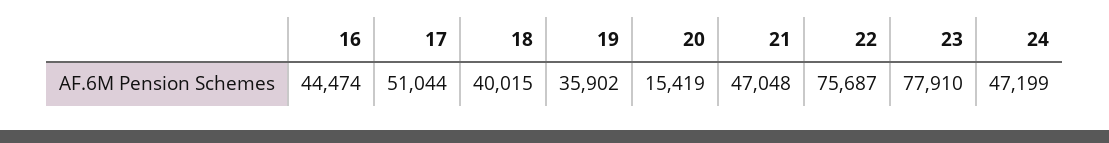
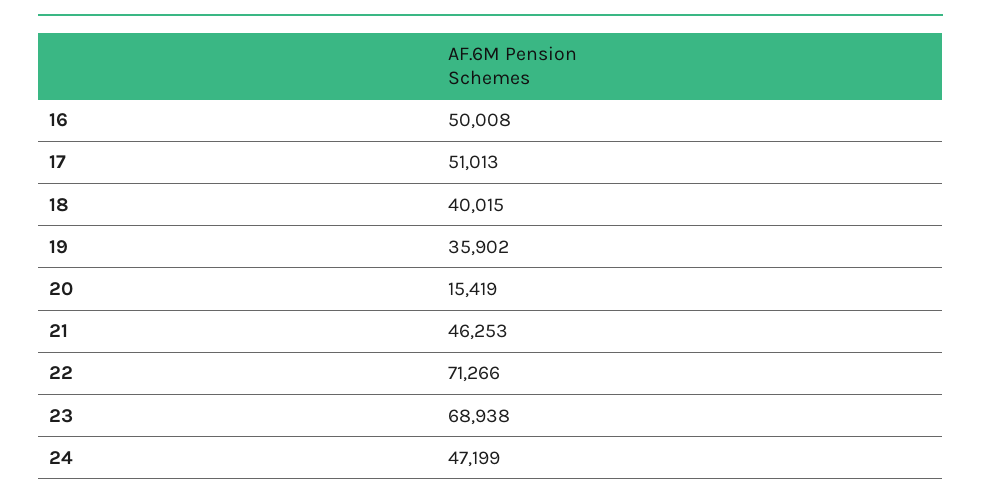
16: 44474 -> 50008
17: 51044 -> 51013
21: 47048 -> 46253
22: 75687 -> 71266
23: 77910 -> 68938

